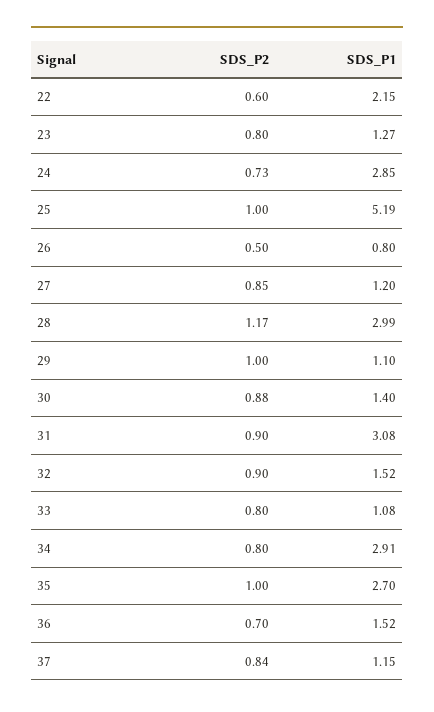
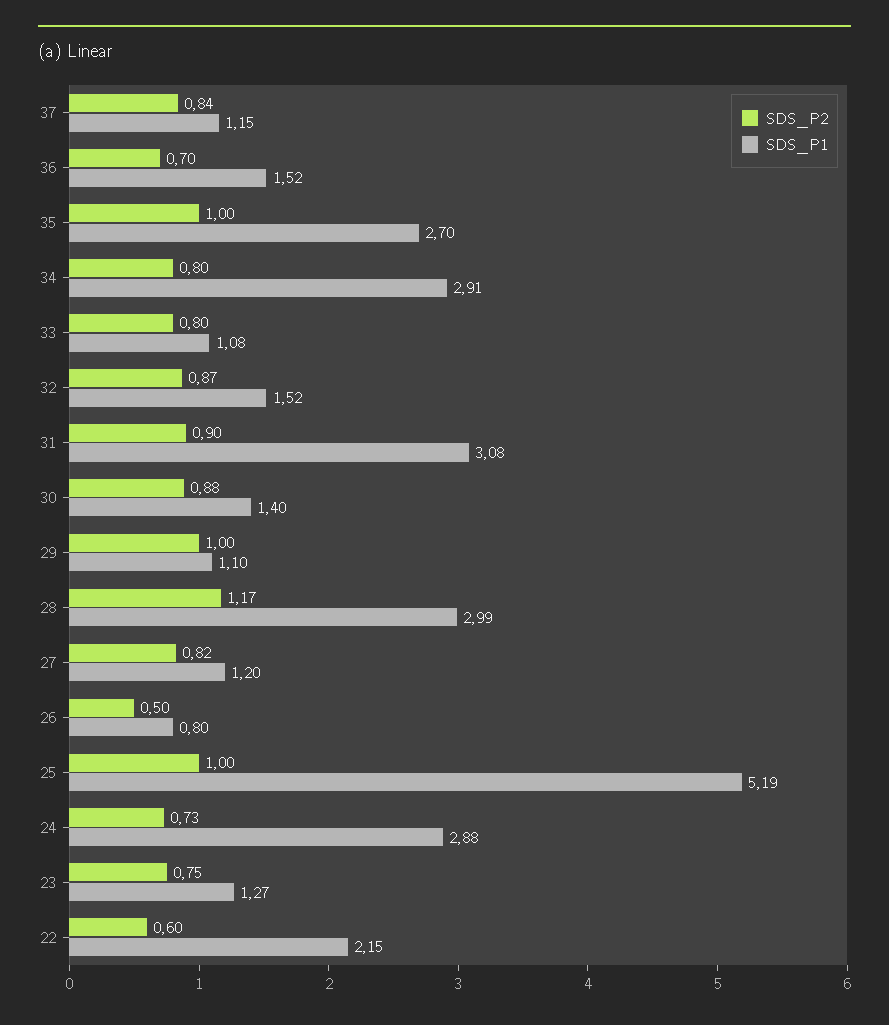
SDS_P2, 23: 0.8 -> 0.75
SDS_P1, 24: 2.85 -> 2.88
SDS_P2, 27: 0.85 -> 0.82
SDS_P2, 32: 0.9 -> 0.87

